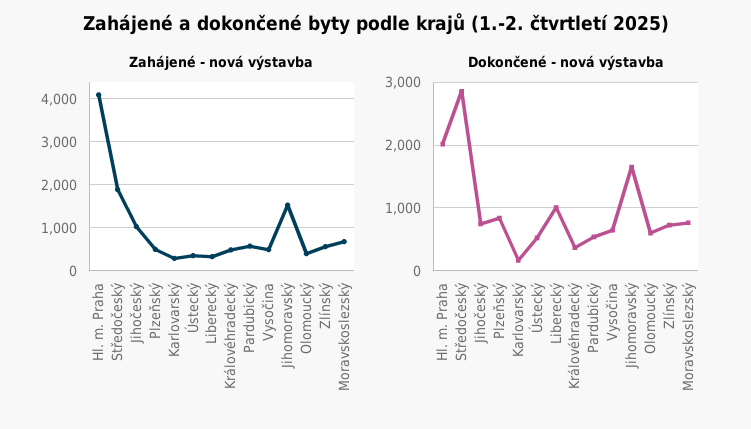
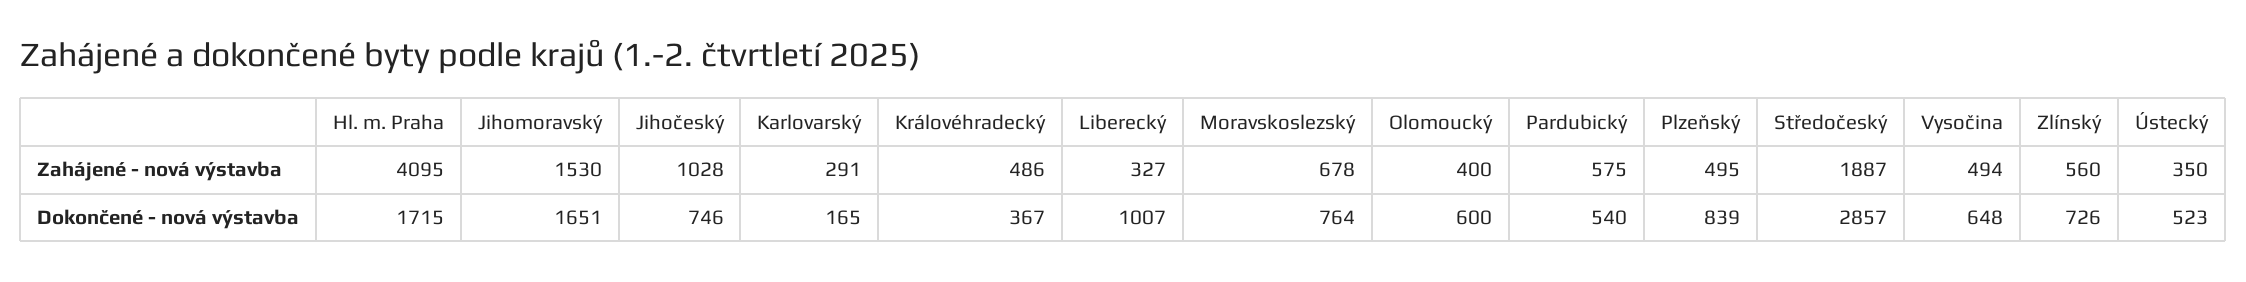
Dokončené - nová výstavba, Hl. m. Praha: 2000 -> 1715

